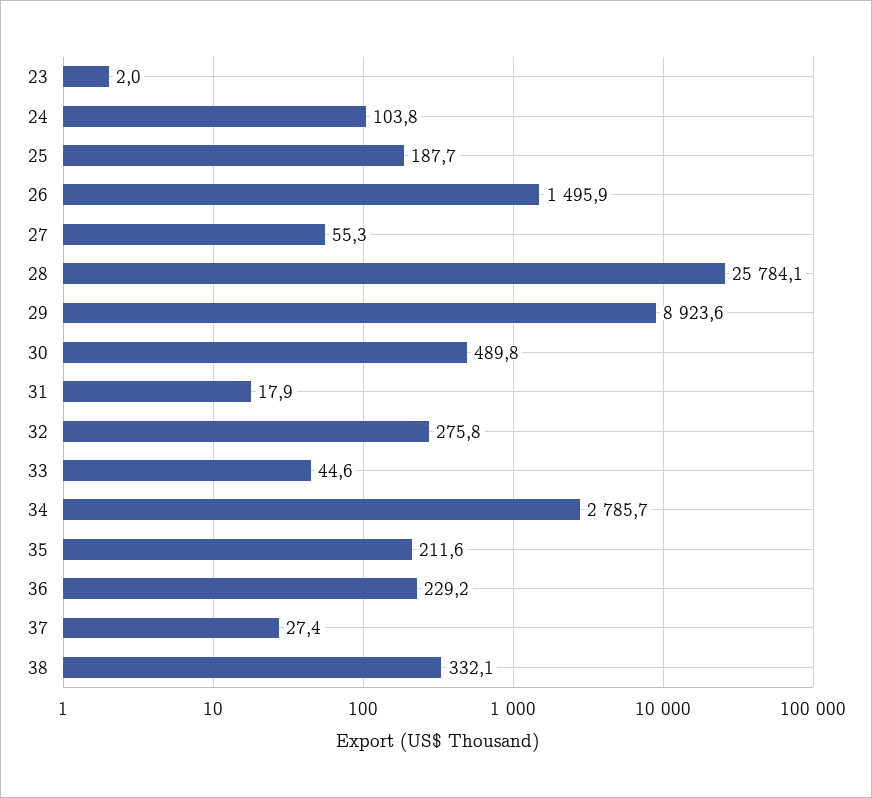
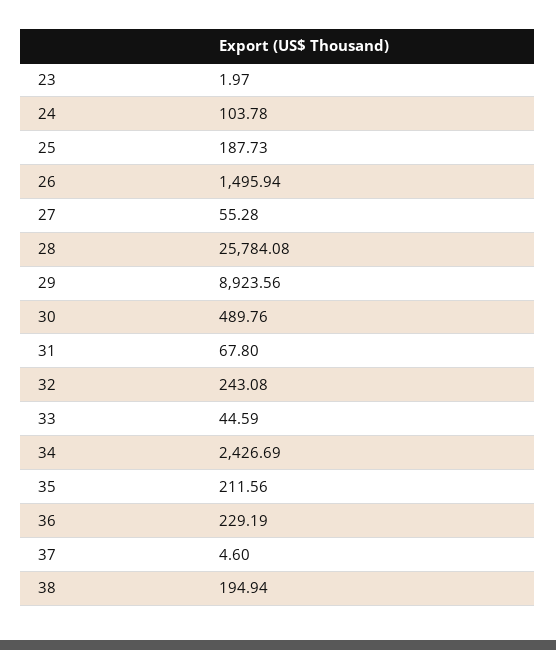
31: 17.9 -> 67.8
32: 275.8 -> 243.08
34: 2785.7 -> 2426.69
37: 27.4 -> 4.6
38: 332.1 -> 194.94

